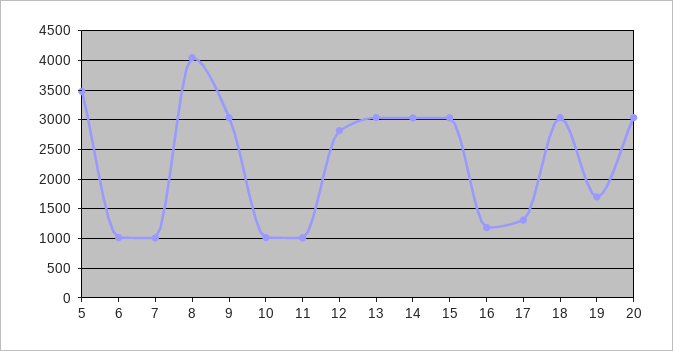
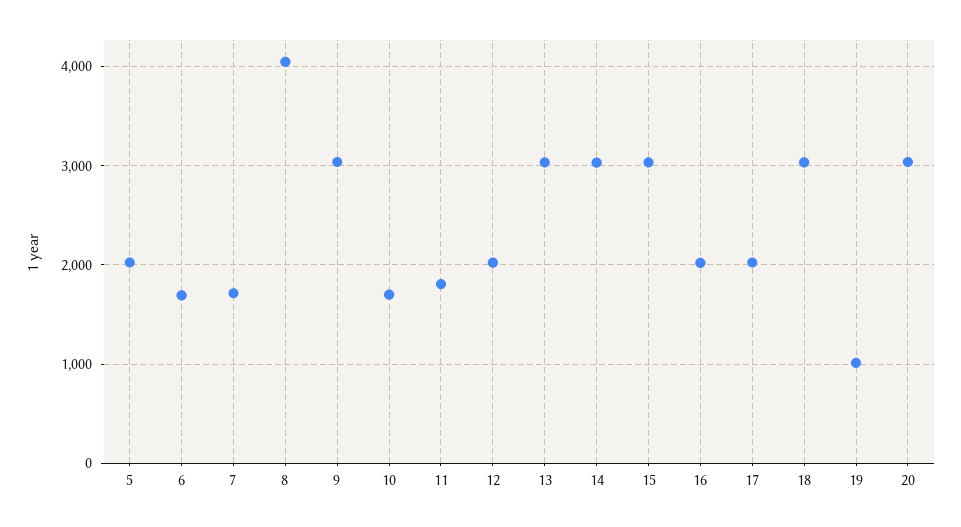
5: 3500 -> 2000
6: 1000 -> 1700
7: 1000 -> 1700
10: 1000 -> 1700
11: 1000 -> 1800
12: 2750 -> 2000
16: 1250 -> 2000
17: 1250 -> 2000
19: 1750 -> 1000

